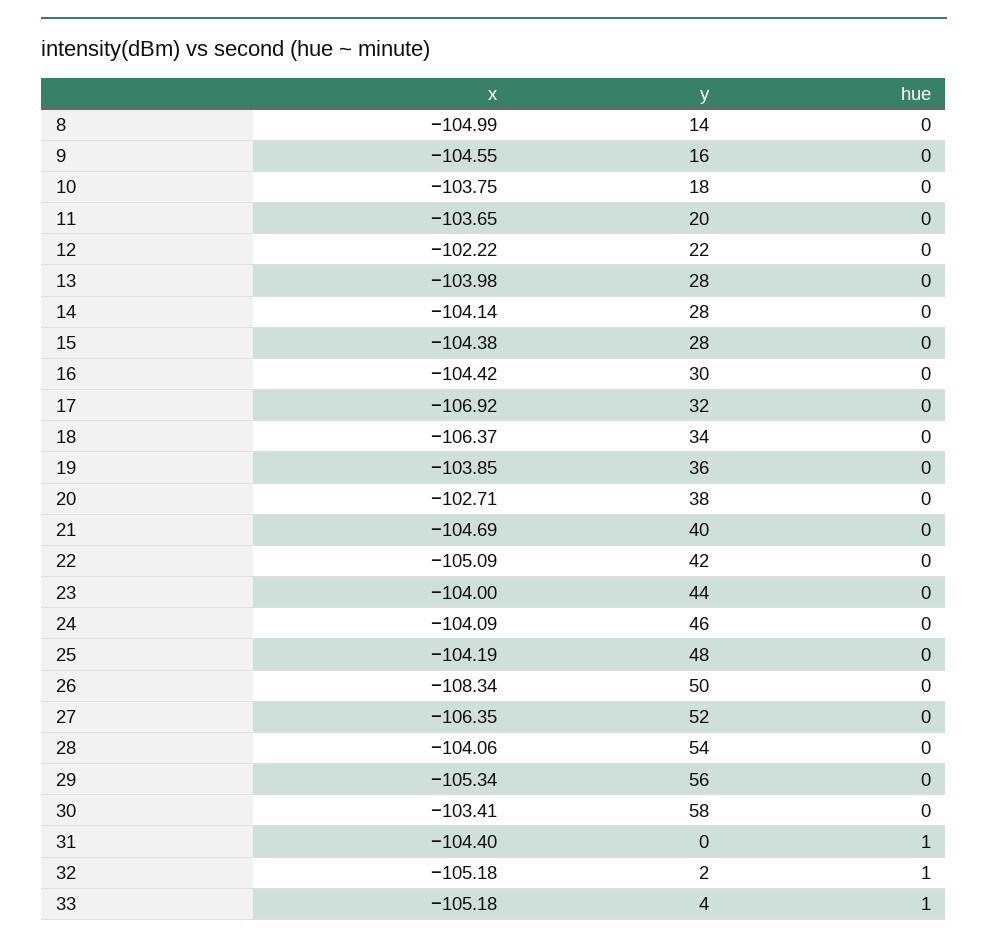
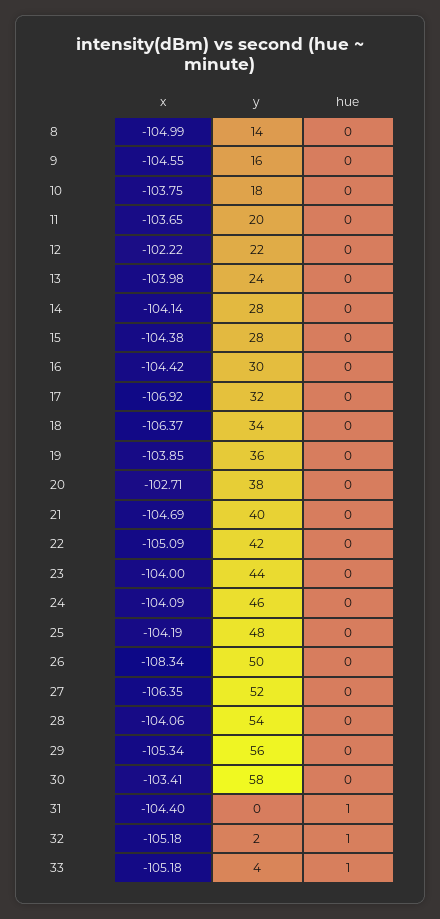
y, 13: 28 -> 24

